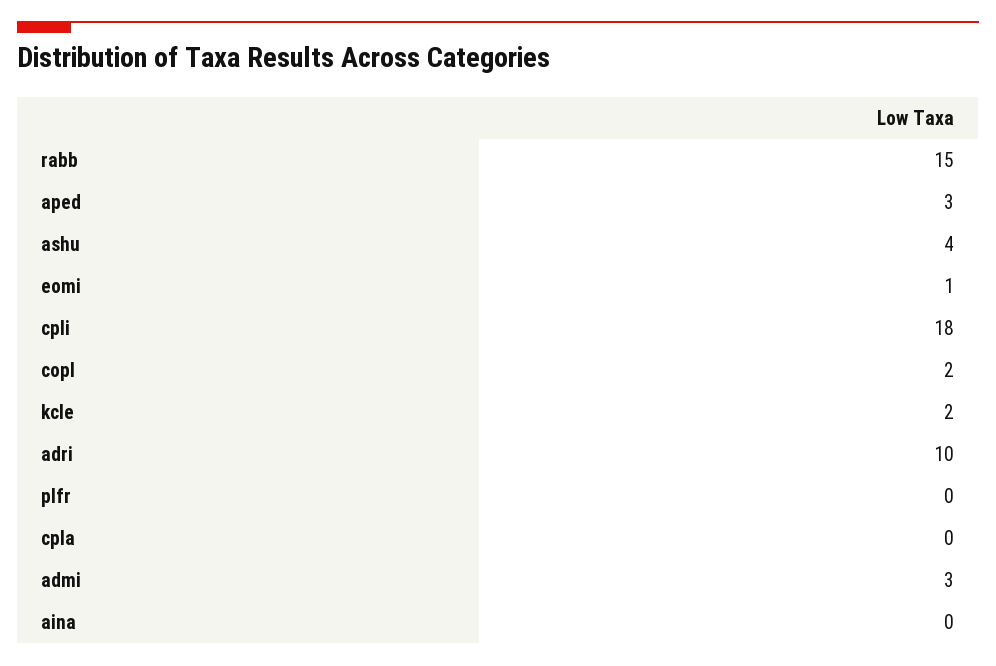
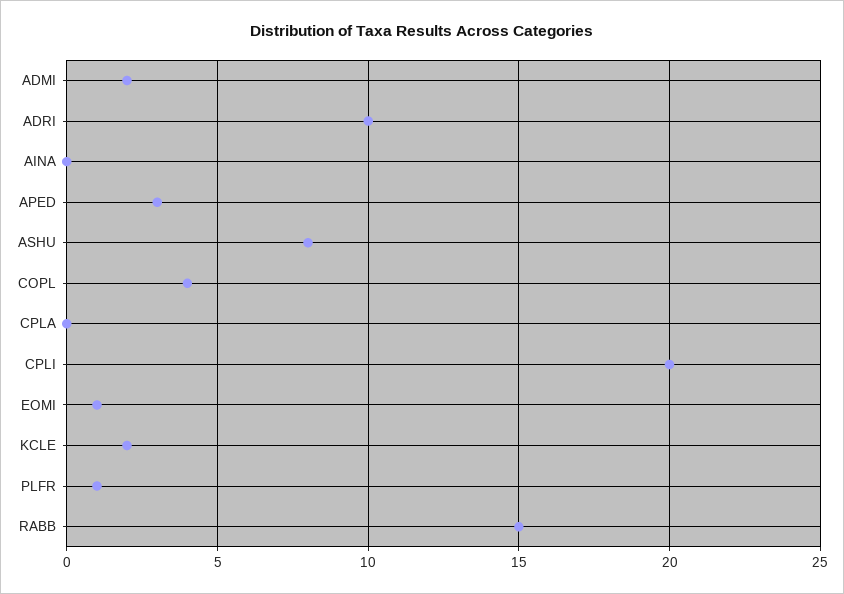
ashu: 4 -> 8
cpli: 18 -> 20
copl: 2 -> 4
plfr: 0 -> 1
admi: 3 -> 2

